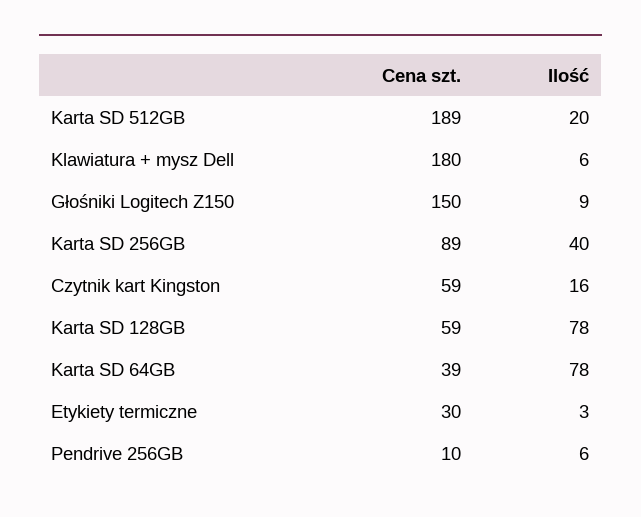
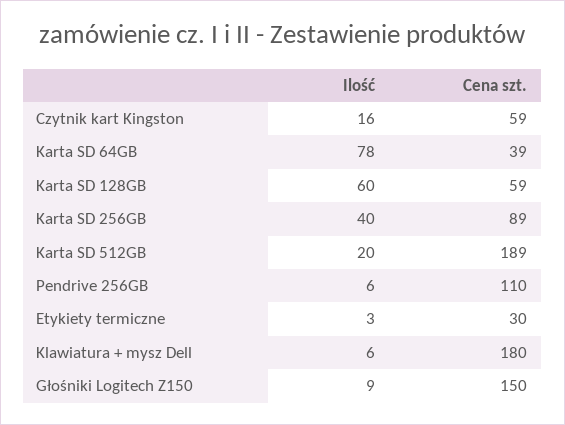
Ilość, Karta SD 128GB: 78 -> 60
Cena szt., Pendrive 256GB: 10 -> 110

